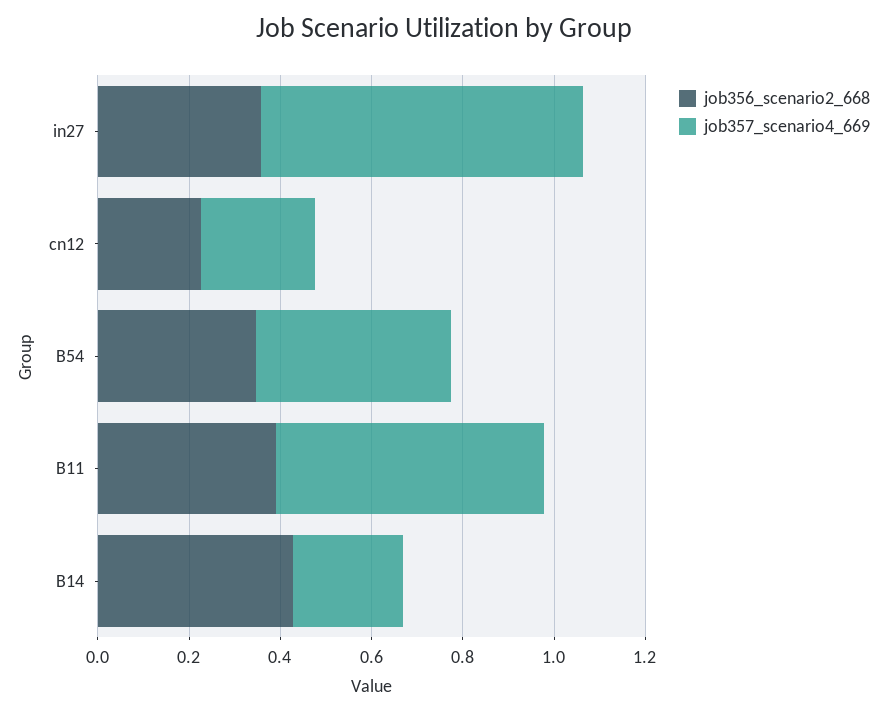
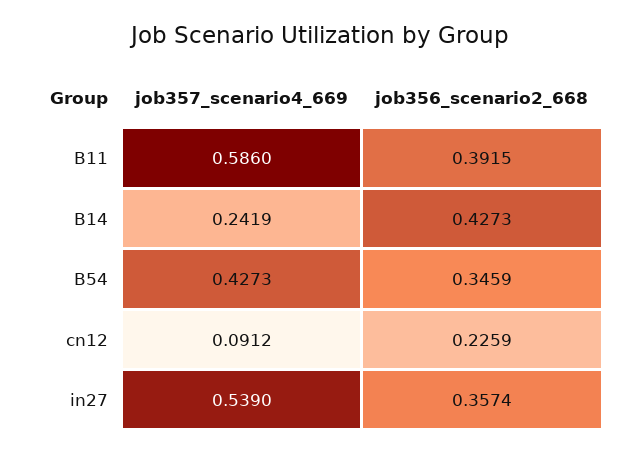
job357_scenario4_669, in27: 0.7 -> 0.539
job357_scenario4_669, cn12: 0.25 -> 0.0912

